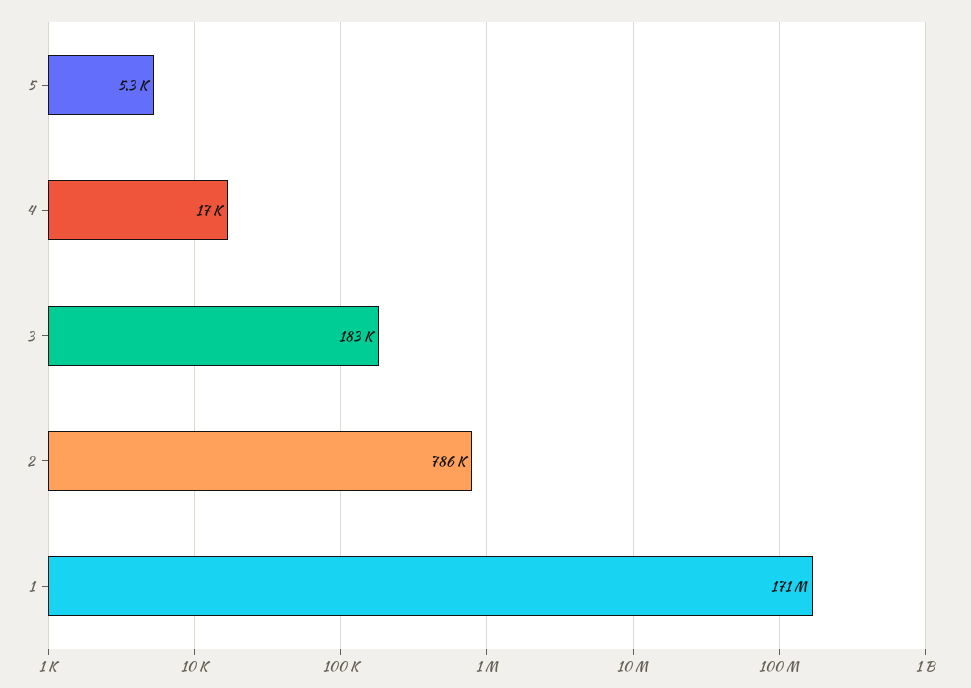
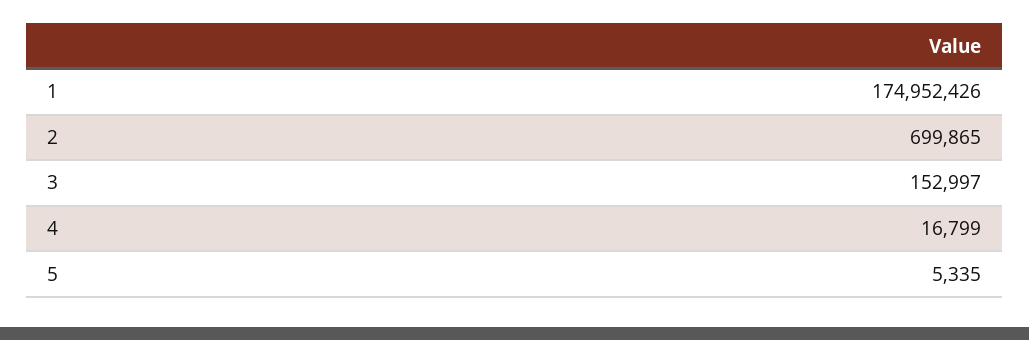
3: 183000 -> 152997
2: 786000 -> 699865
1: 171000000 -> 174952426

